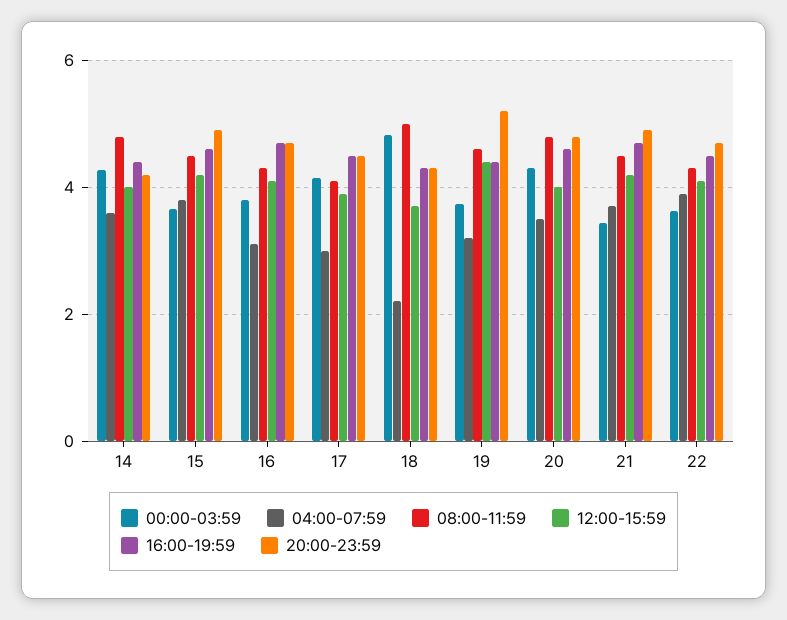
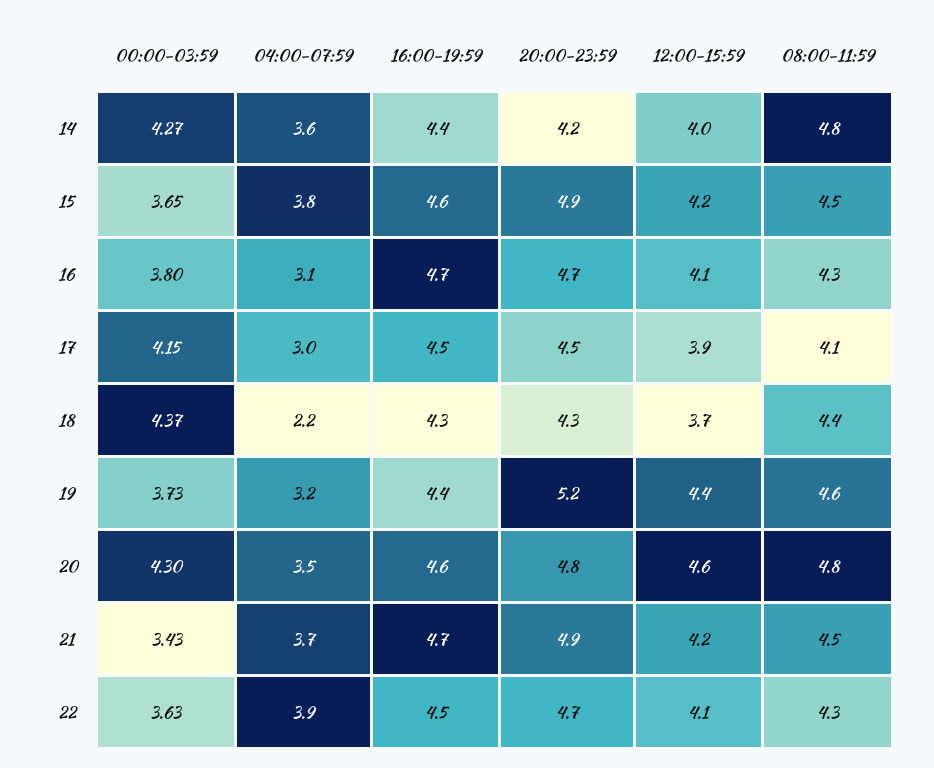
00:00-03:59, 18: 4.8 -> 4.37
08:00-11:59, 18: 5 -> 4.4
12:00-15:59, 20: 4 -> 4.6

